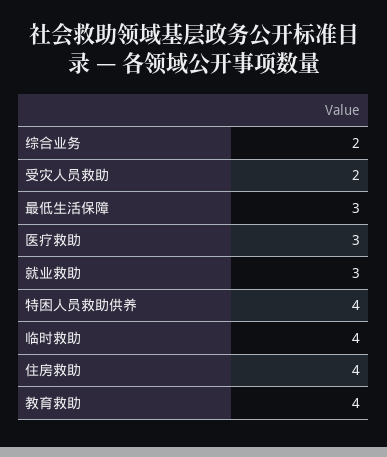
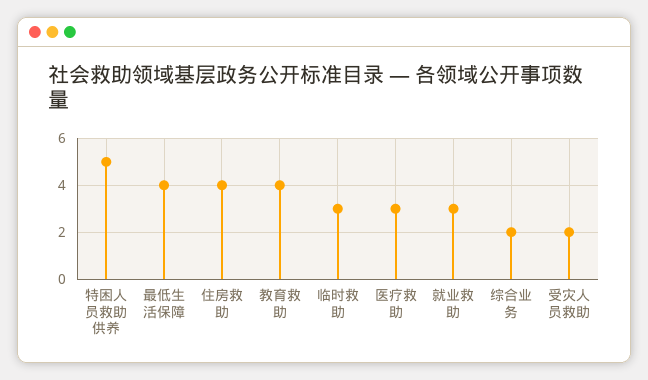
最低生活保障: 3 -> 4
特困人员救助供养: 4 -> 5
临时救助: 4 -> 3

